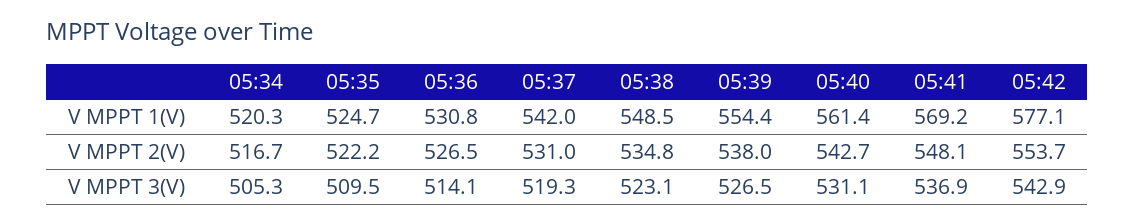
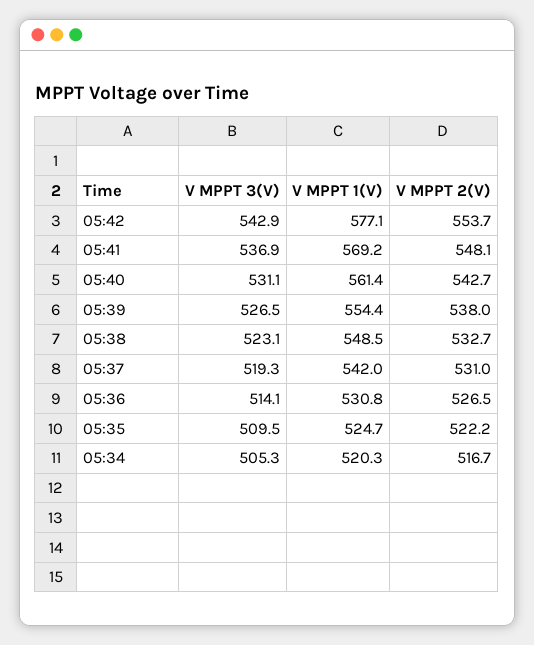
05:38, V MPPT 2(V): 534.8 -> 532.7

